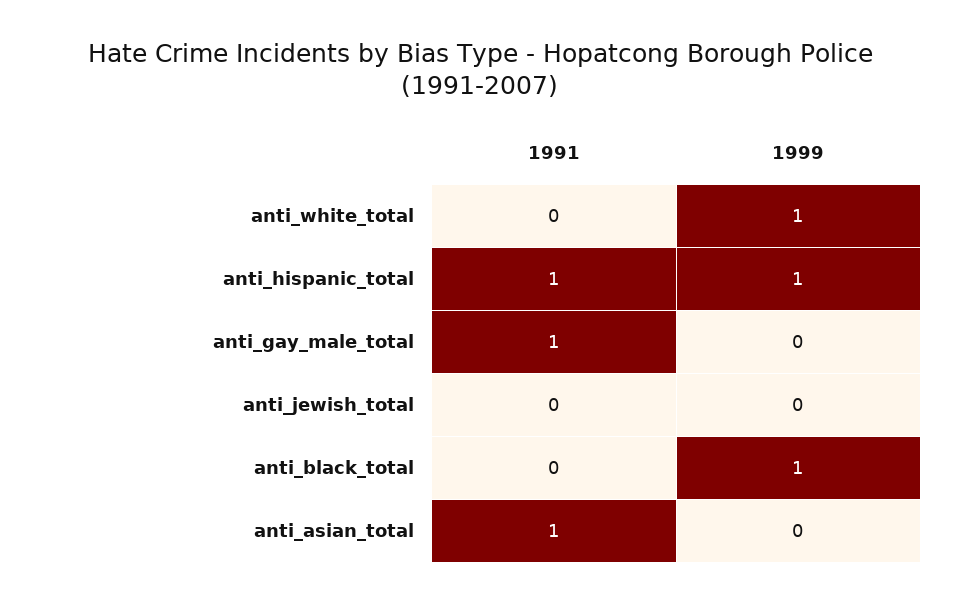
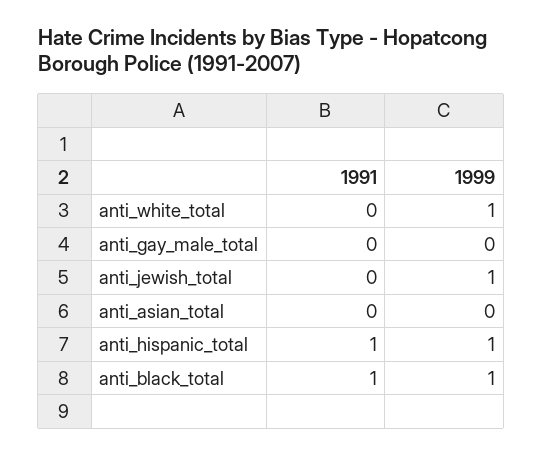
1991, anti_gay_male_total: 1 -> 0
1999, anti_jewish_total: 0 -> 1
1991, anti_black_total: 0 -> 1
1991, anti_asian_total: 1 -> 0

